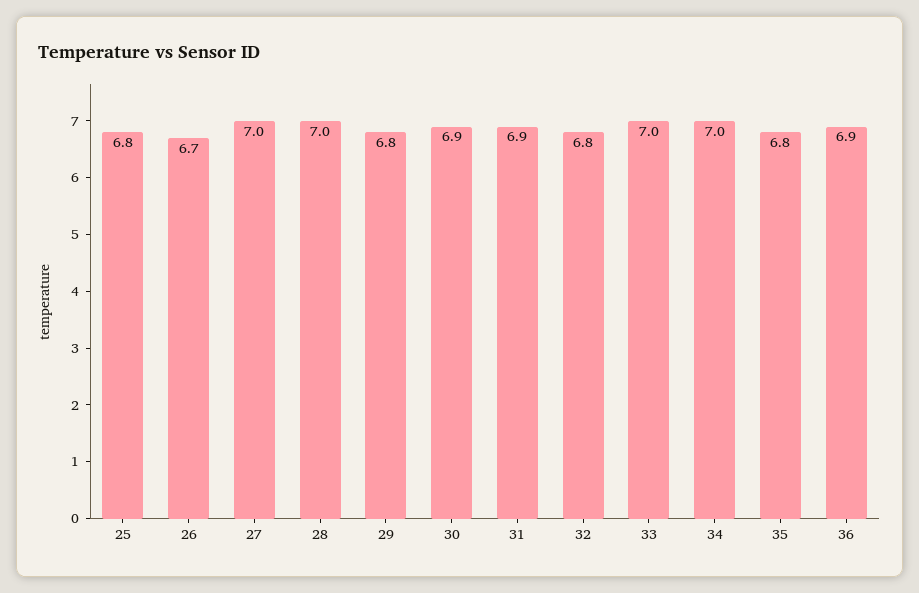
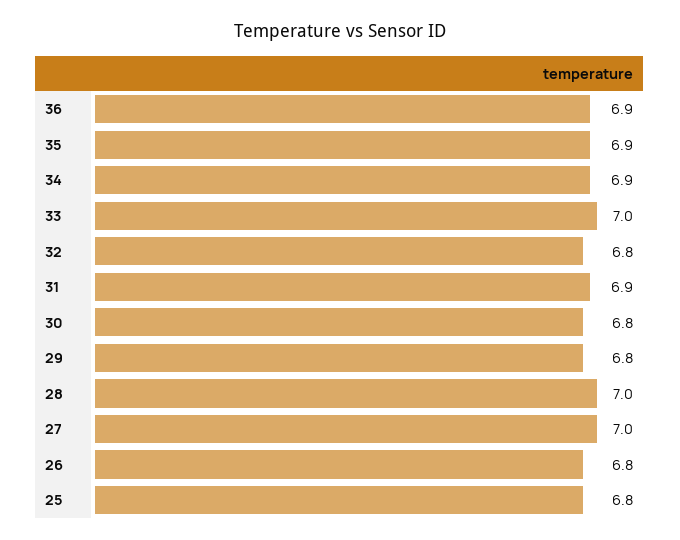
26: 6.7 -> 6.8
30: 6.9 -> 6.8
34: 7 -> 6.9
35: 6.8 -> 6.9

